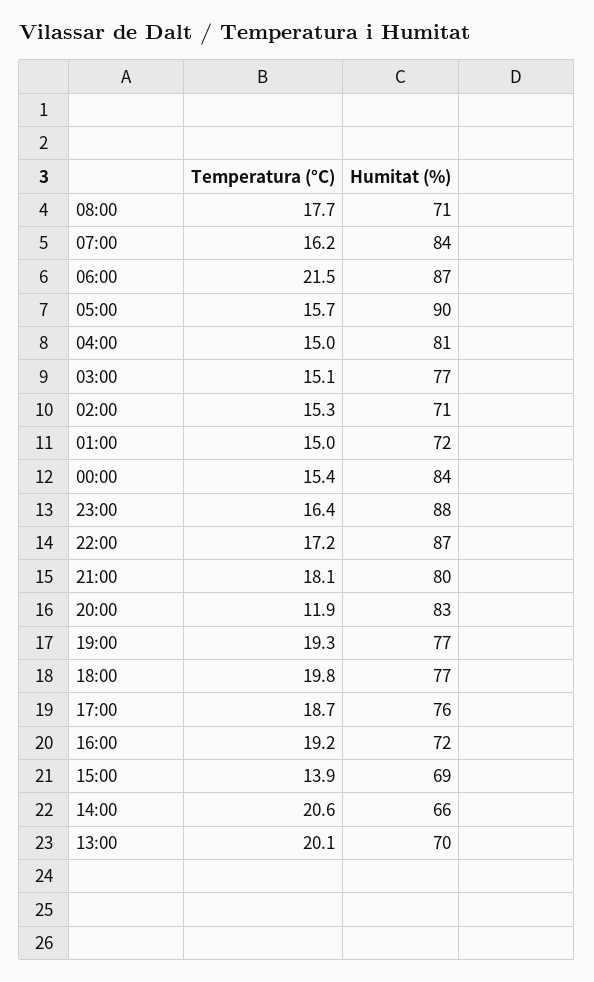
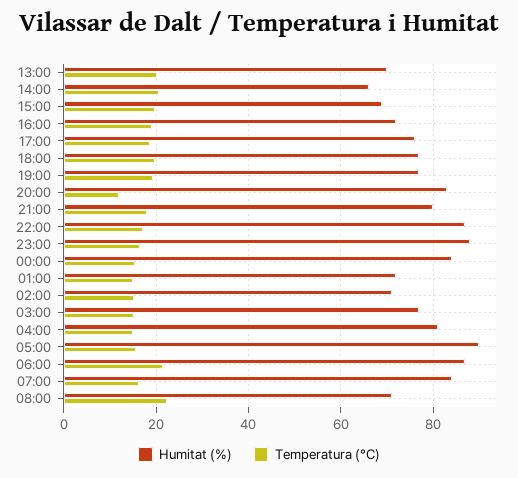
Temperatura (°C), 08:00: 17.7 -> 22
Temperatura (°C), 15:00: 13.9 -> 20

